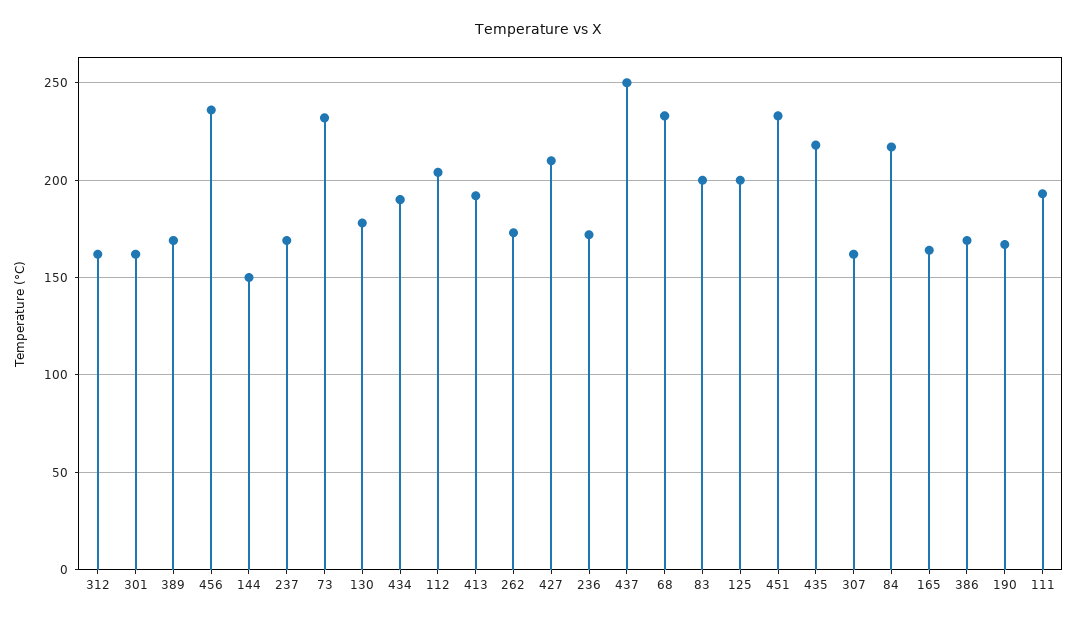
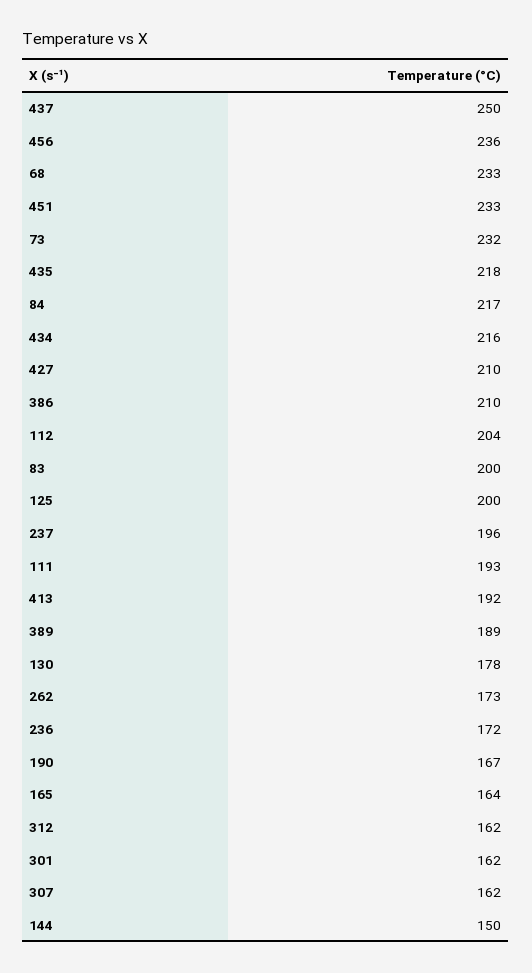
389: 170 -> 189
237: 170 -> 196
434: 190 -> 216
386: 170 -> 210

